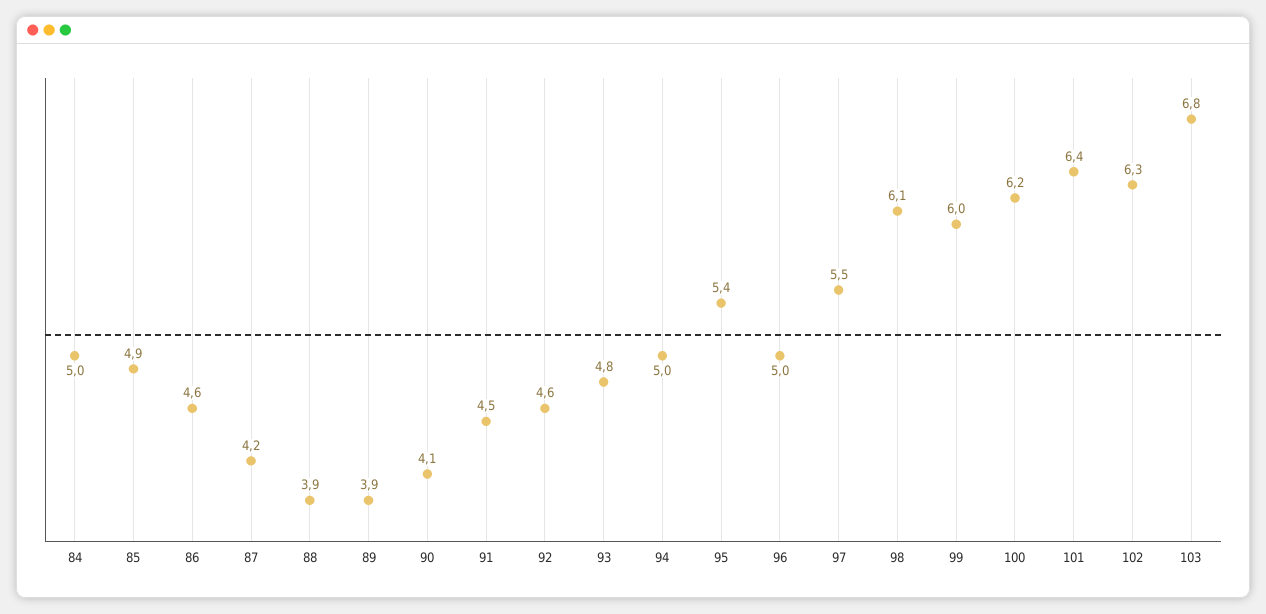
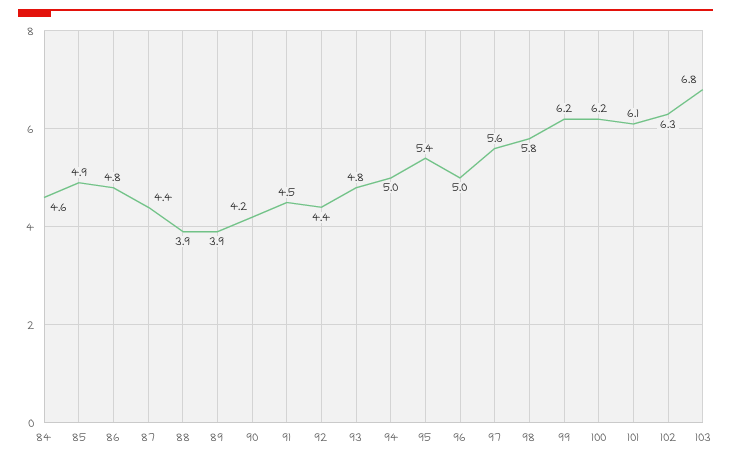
84: 5 -> 4.6
86: 4.6 -> 4.8
87: 4.2 -> 4.4
90: 4.1 -> 4.2
92: 4.6 -> 4.4
97: 5.5 -> 5.6
98: 6.1 -> 5.8
99: 6 -> 6.2
101: 6.4 -> 6.1

